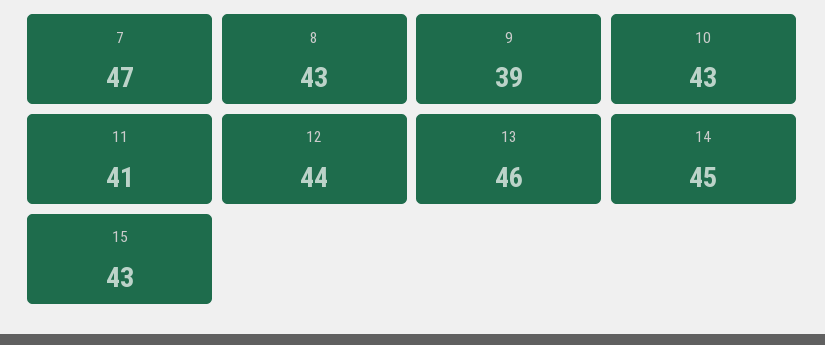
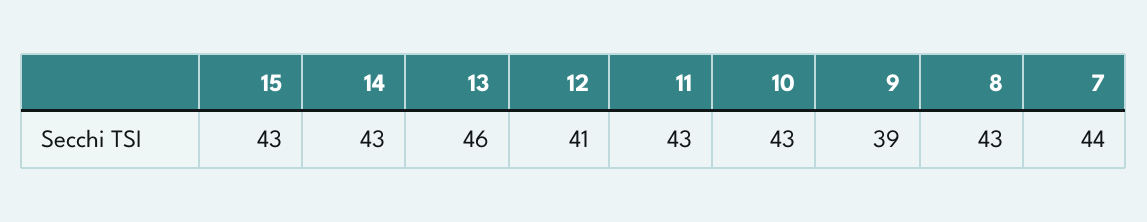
7: 47 -> 44
11: 41 -> 43
12: 44 -> 41
14: 45 -> 43

